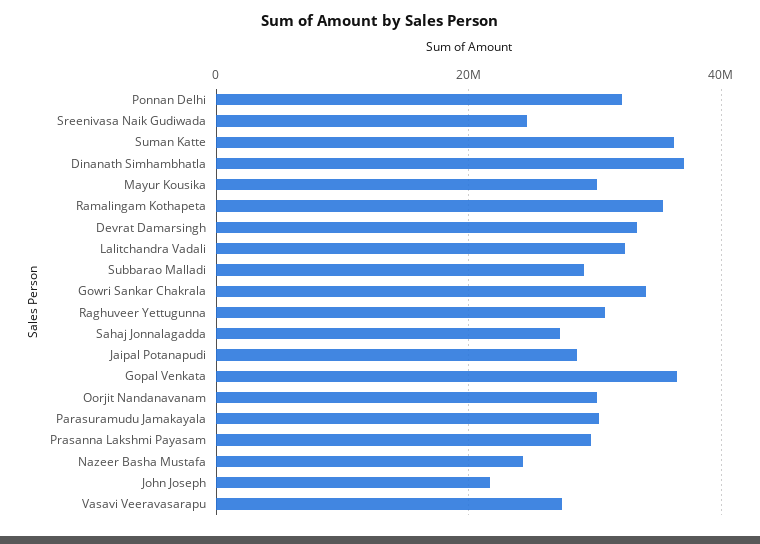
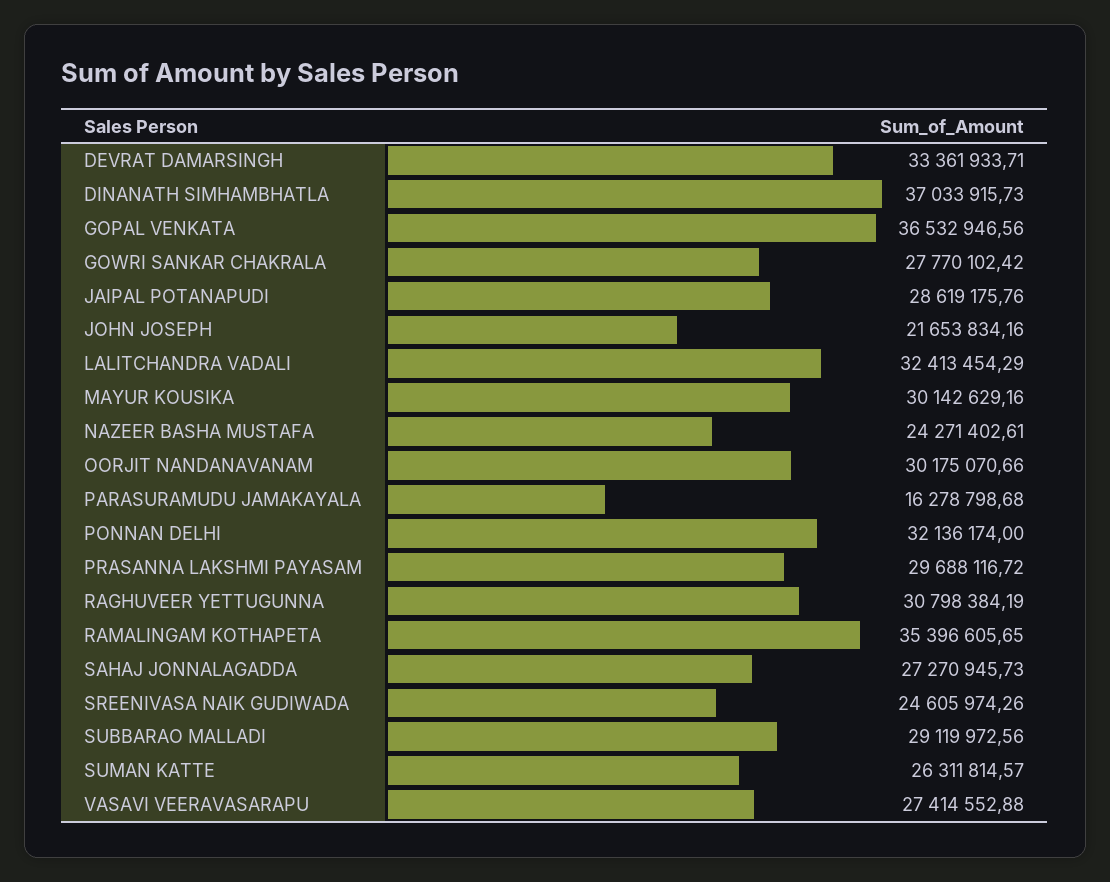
Suman Katte: 36000000 -> 26311814.57
Gowri Sankar Chakrala: 34000000 -> 27770102.42
Parasuramudu Jamakayala: 30000000 -> 16278798.68

